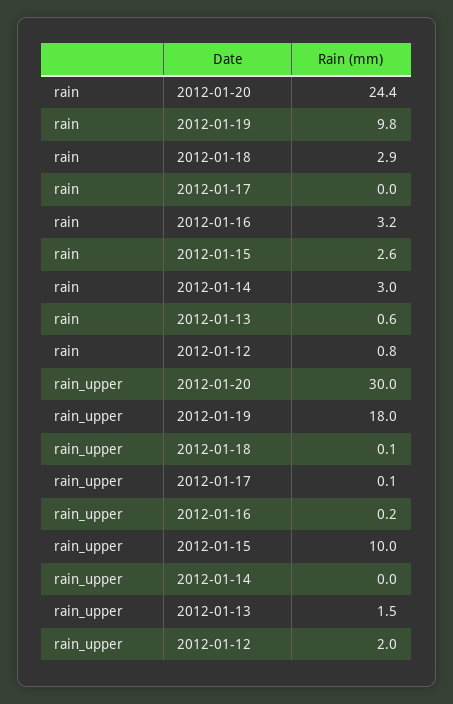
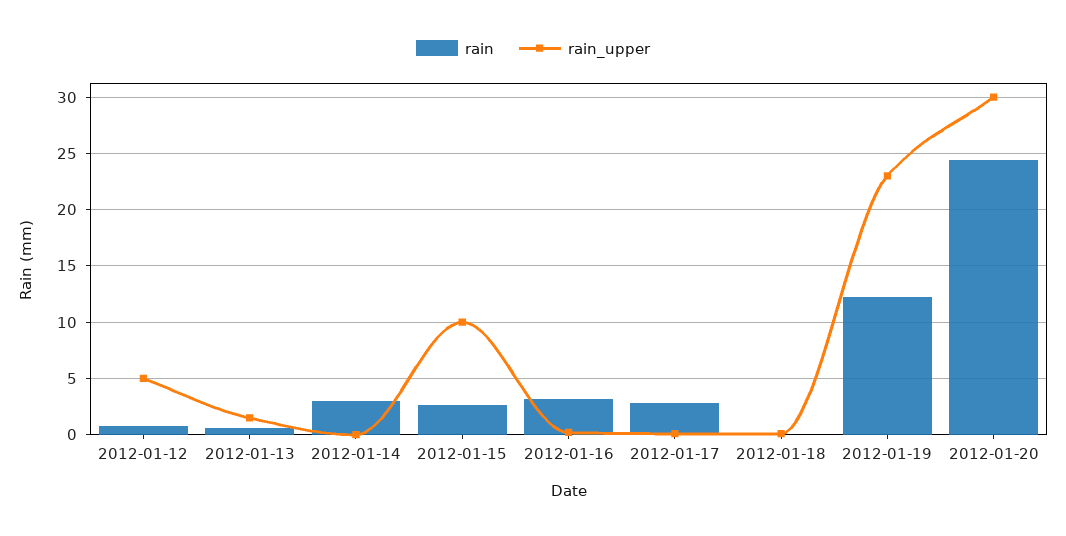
rain, 2012-01-19: 9.8 -> 12
rain, 2012-01-18: 2.9 -> 0
rain, 2012-01-17: 0 -> 3
rain_upper, 2012-01-19: 18 -> 23
rain_upper, 2012-01-12: 2 -> 5

